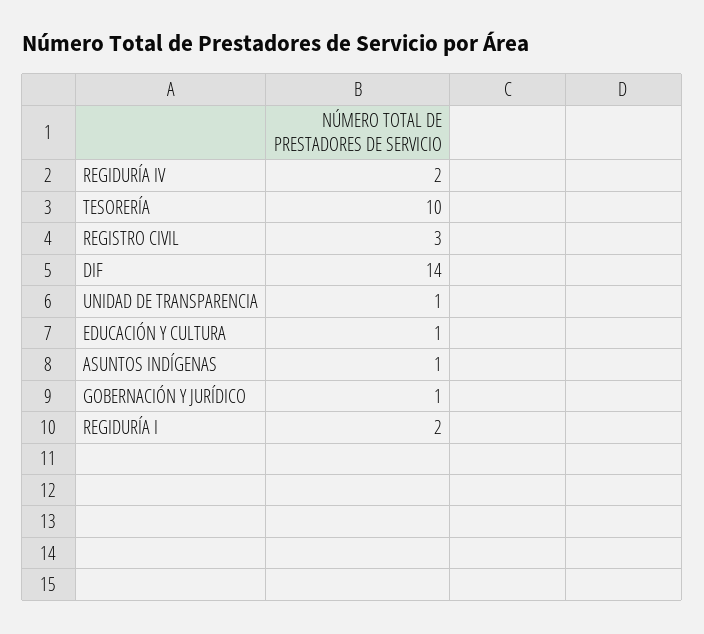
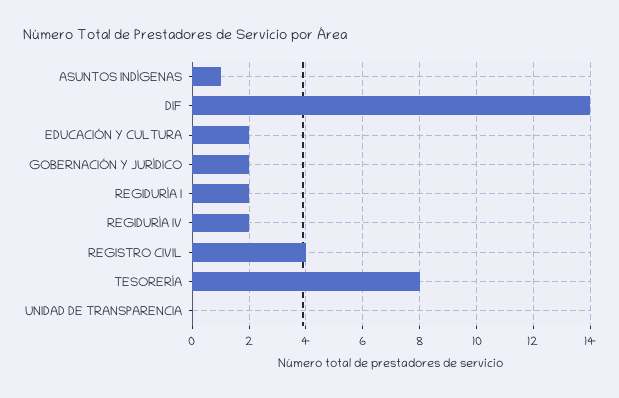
TESORERÍA: 10 -> 8
REGISTRO CIVIL: 3 -> 4
UNIDAD DE TRANSPARENCIA: 1 -> 0
EDUCACIÓN Y CULTURA: 1 -> 2
GOBERNACIÓN Y JURÍDICO: 1 -> 2

